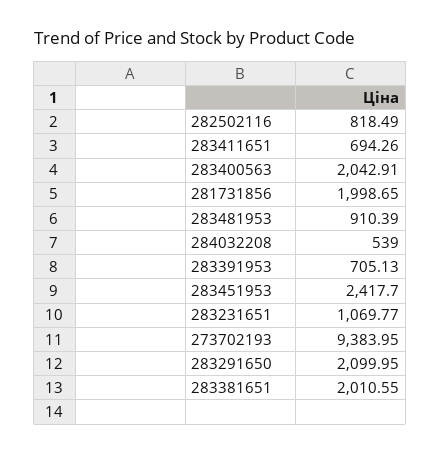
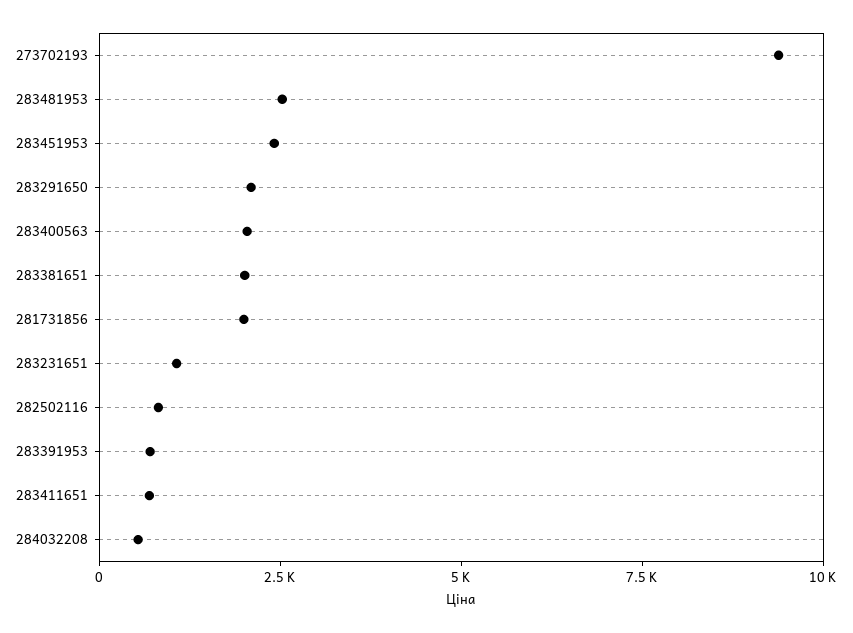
283481953: 910.39 -> 2500

